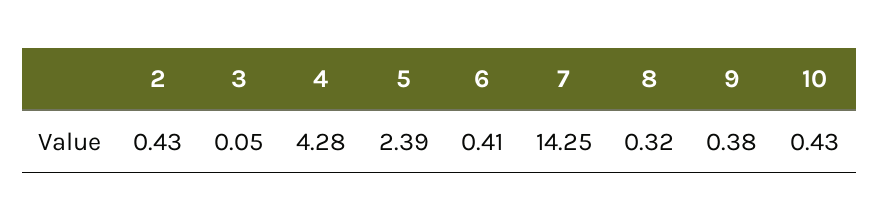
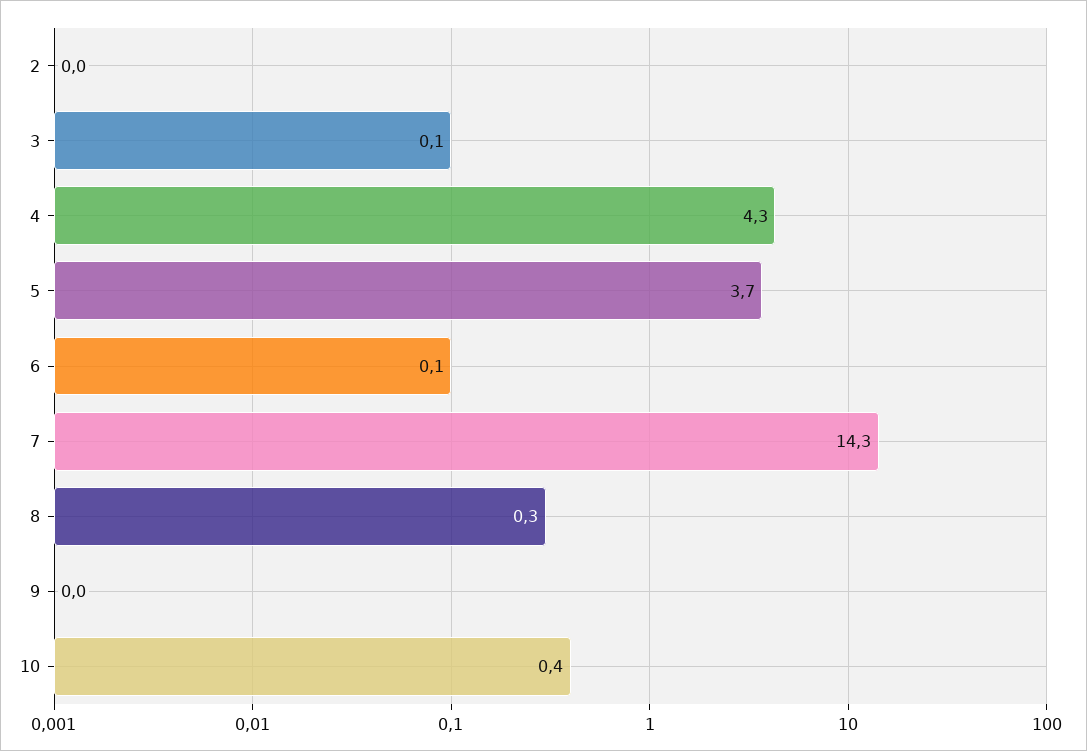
2: 0.43 -> 0
5: 2.39 -> 3.7
6: 0.41 -> 0.1
9: 0.38 -> 0

